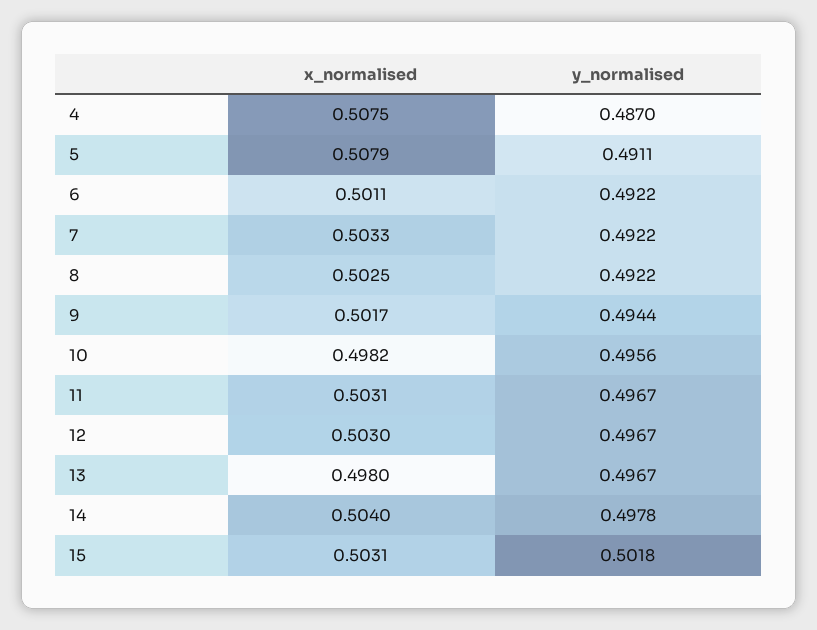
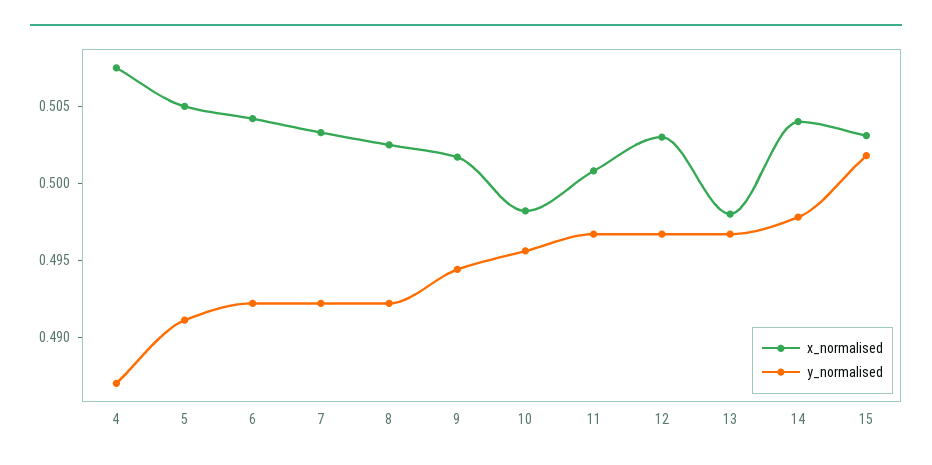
x_normalised, 5: 0.5079 -> 0.505
x_normalised, 6: 0.5011 -> 0.504
x_normalised, 11: 0.5031 -> 0.501

